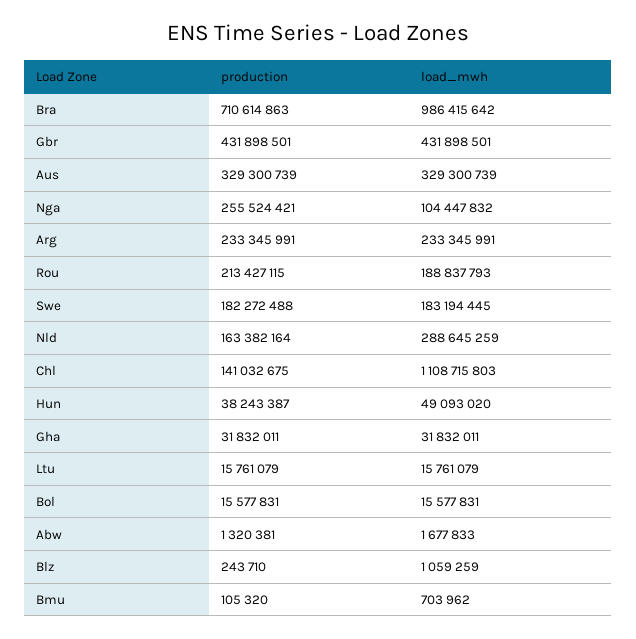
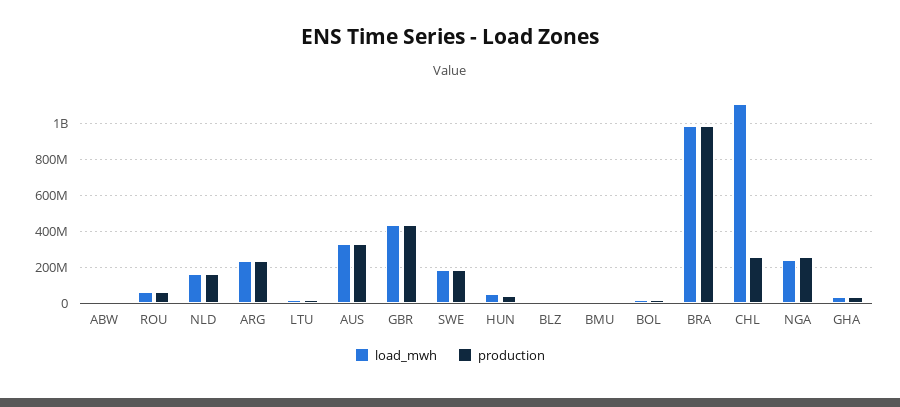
production, Bra: 710614863 -> 1000000000
load_mwh, Nga: 104447832 -> 250000000
production, Rou: 213427115 -> 50000000
load_mwh, Rou: 188837793 -> 50000000
load_mwh, Nld: 288645259 -> 150000000
production, Chl: 141032675 -> 250000000

